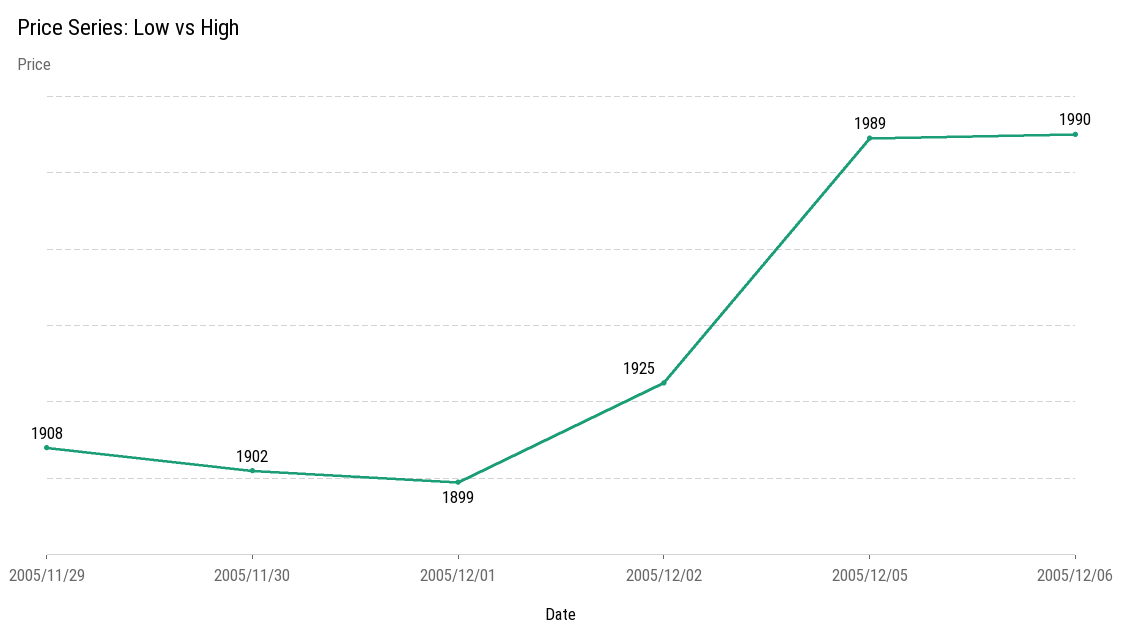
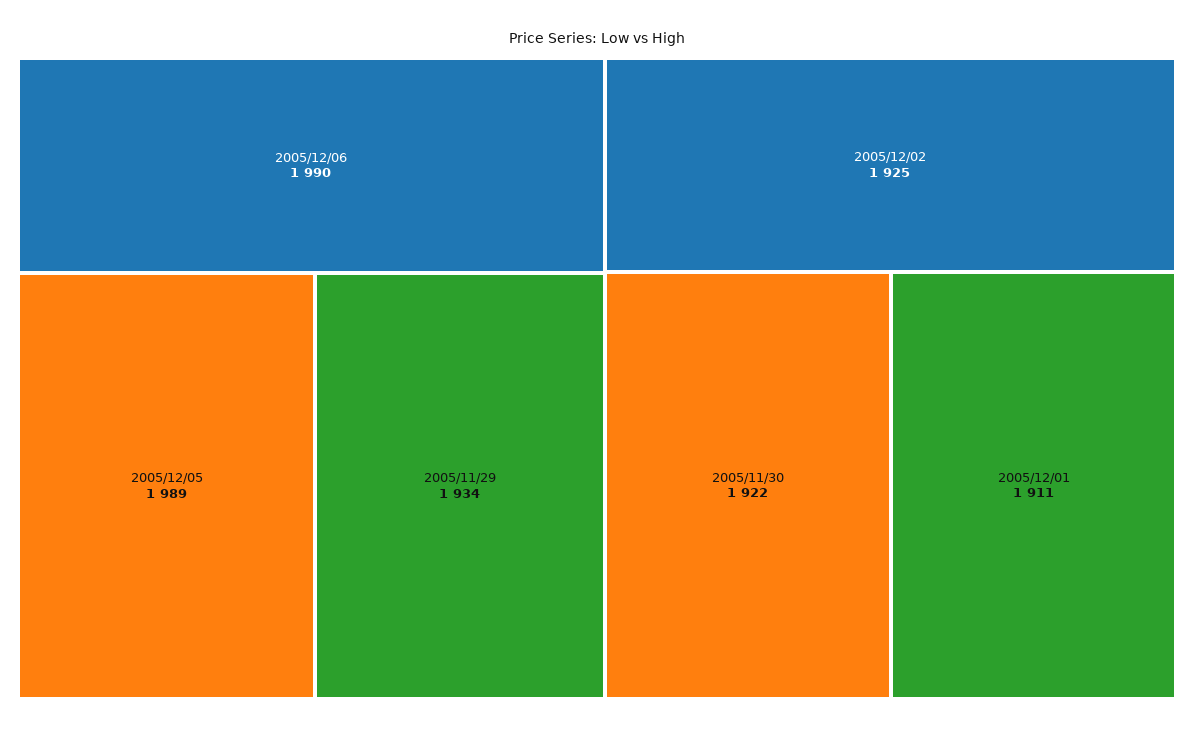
2005/11/29: 1908 -> 1934
2005/11/30: 1902 -> 1922
2005/12/01: 1899 -> 1911

